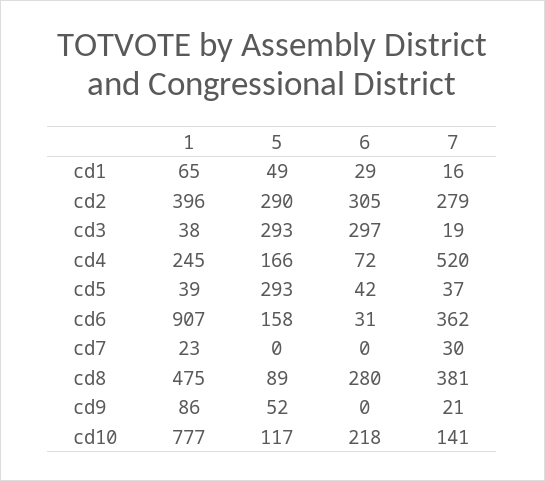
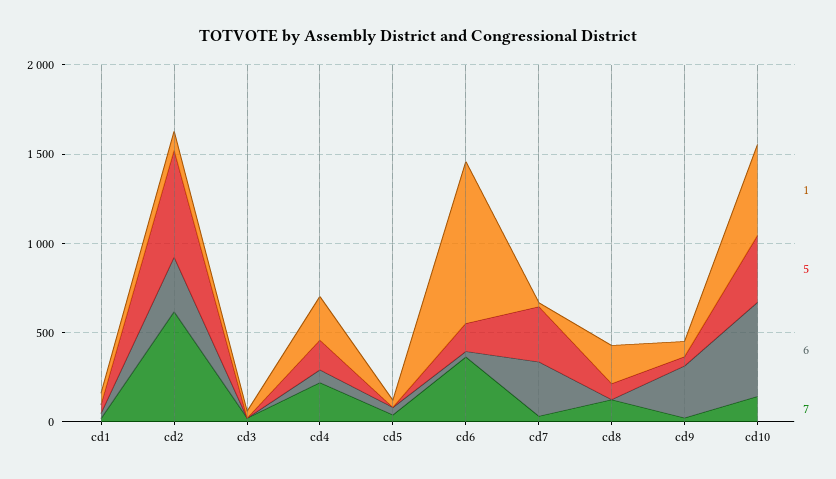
1, cd2: 396 -> 100
5, cd2: 290 -> 600
7, cd2: 279 -> 600
5, cd3: 293 -> 0
6, cd3: 297 -> 0
7, cd4: 520 -> 200
5, cd5: 293 -> 0
5, cd7: 0 -> 300
6, cd7: 0 -> 300
1, cd8: 475 -> 200
6, cd8: 280 -> 0
7, cd8: 381 -> 100
6, cd9: 0 -> 300
1, cd10: 777 -> 500
5, cd10: 117 -> 400
6, cd10: 218 -> 500

